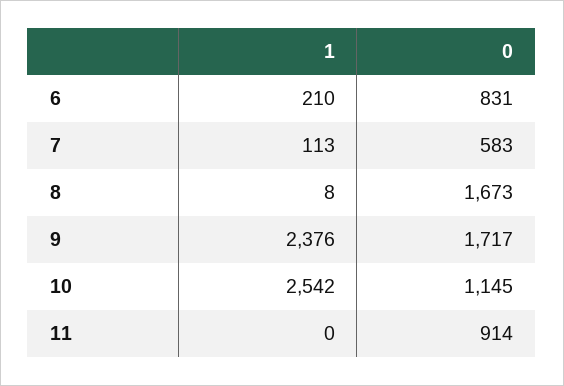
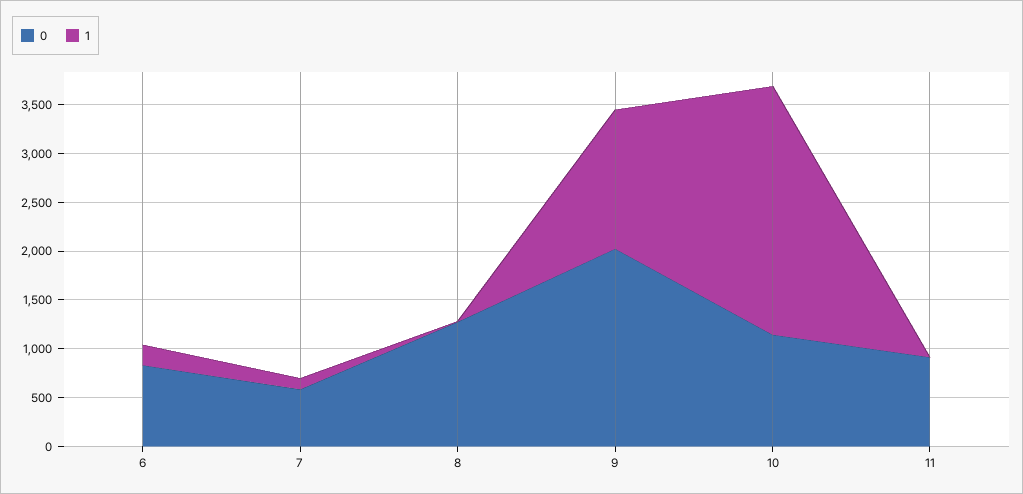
0, 8: 1673 -> 1300
1, 9: 2376 -> 1400
0, 9: 1717 -> 2000

